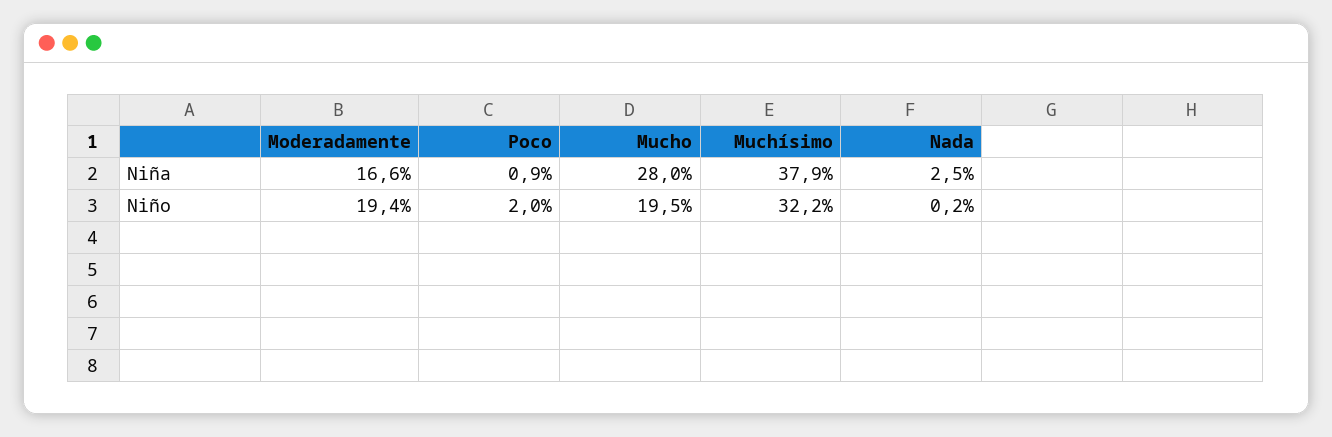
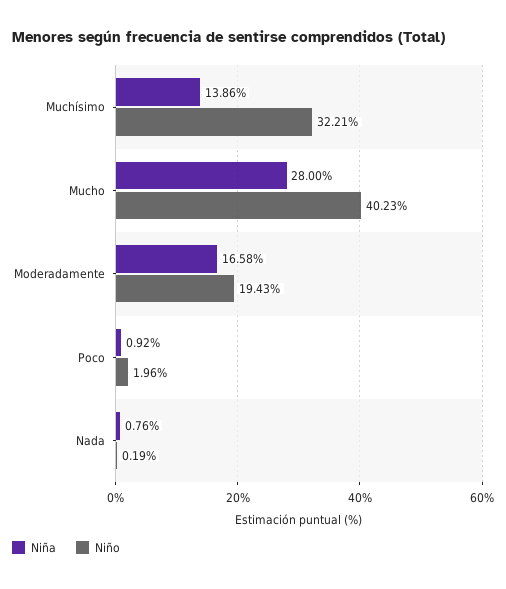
Niña, Muchísimo: 37.9 -> 13.86
Niña, Nada: 2.5 -> 0.76
Niño, Mucho: 19.5 -> 40.23

